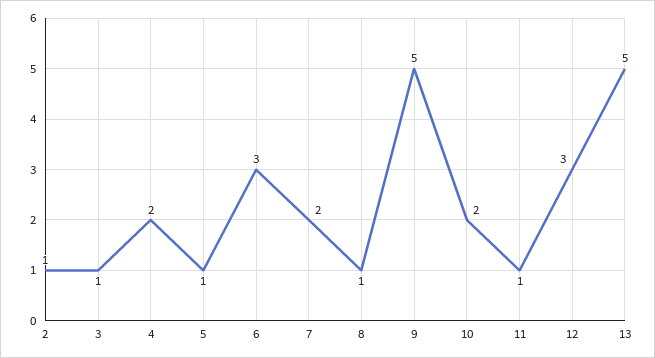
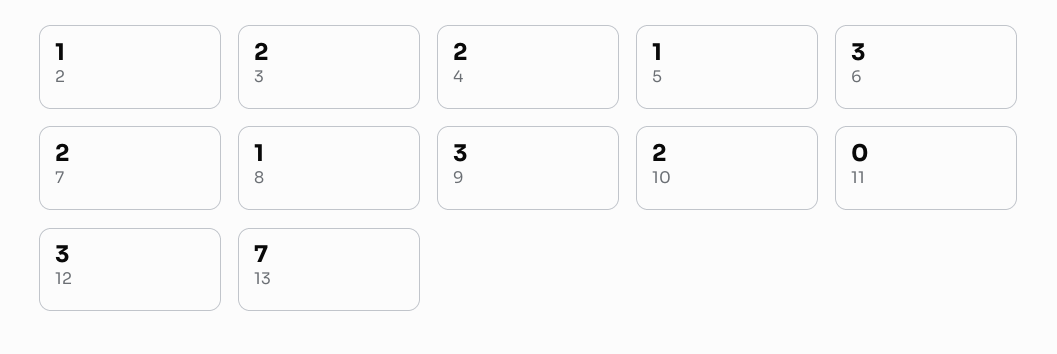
3: 1 -> 2
9: 5 -> 3
11: 1 -> 0
13: 5 -> 7

